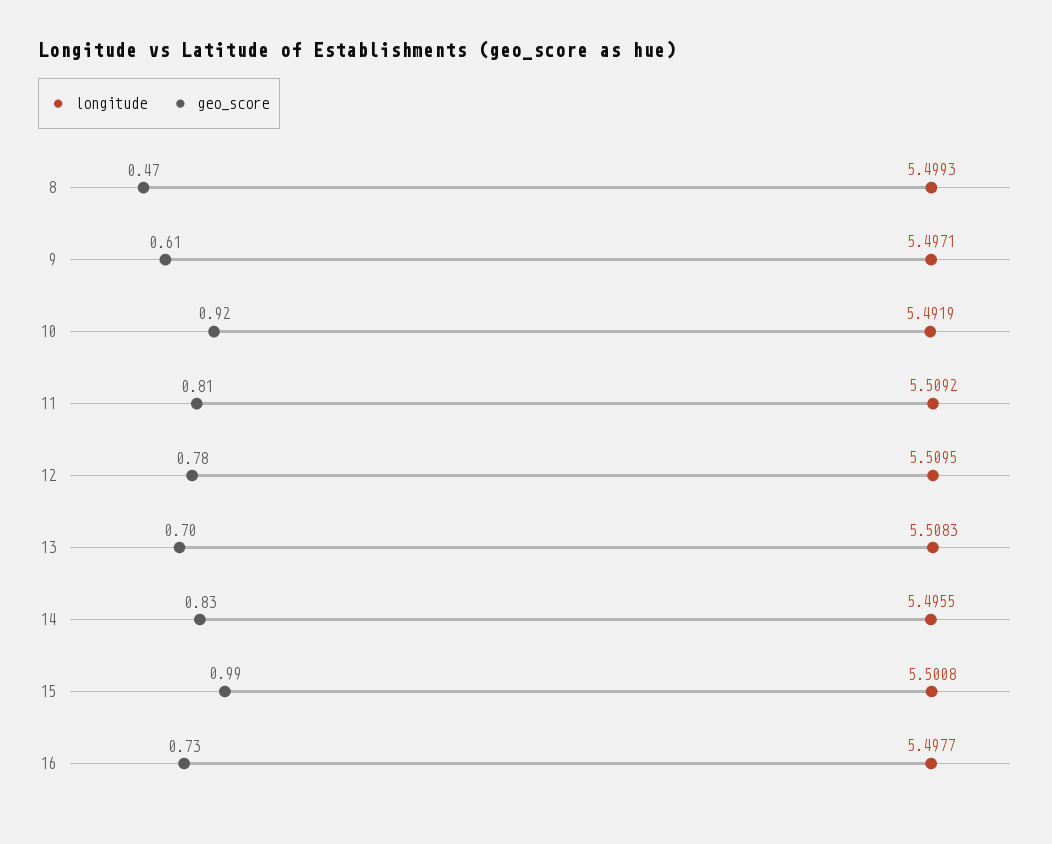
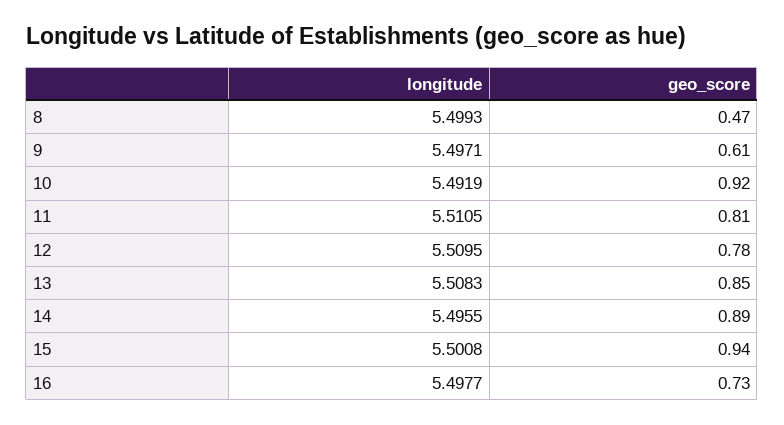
longitude, 11: 5.5092 -> 5.5105
geo_score, 13: 0.7 -> 0.85
geo_score, 14: 0.83 -> 0.89
geo_score, 15: 0.99 -> 0.94

